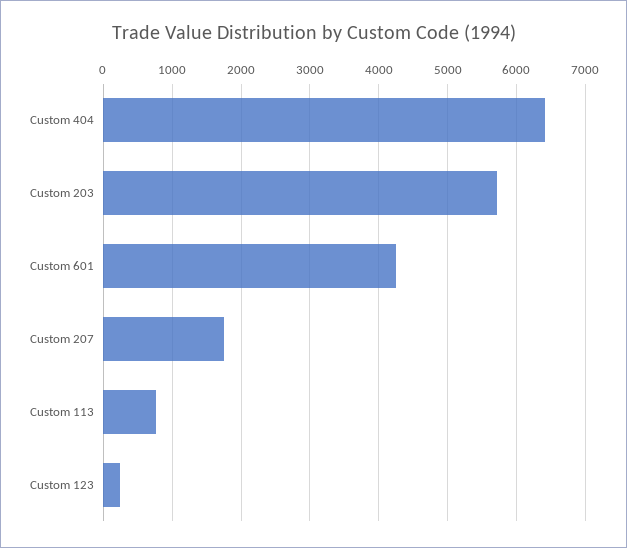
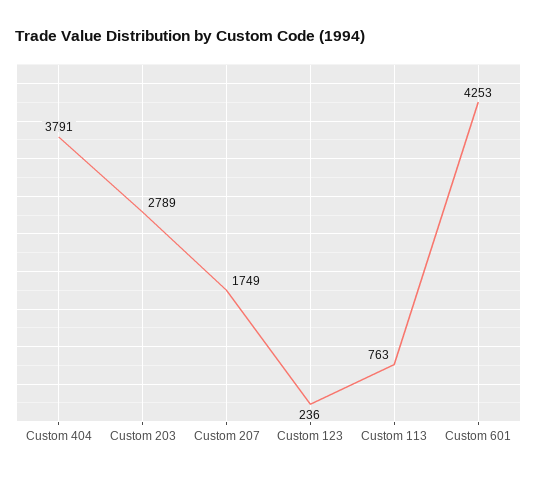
Custom 404: 6400 -> 3791
Custom 203: 5700 -> 2789

